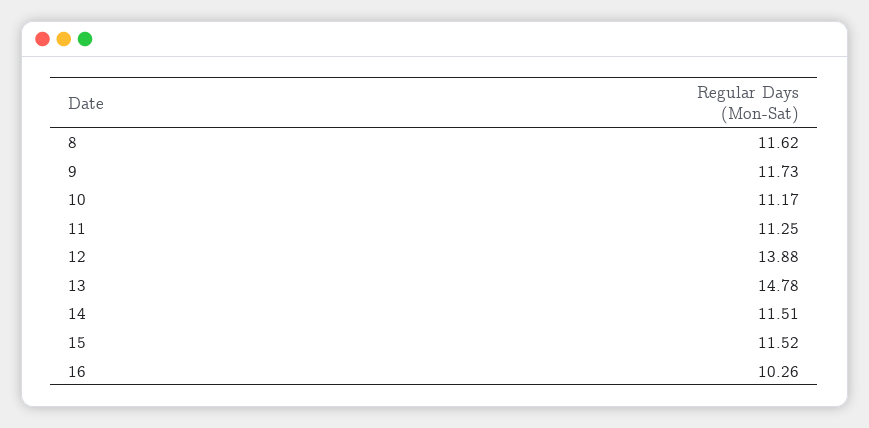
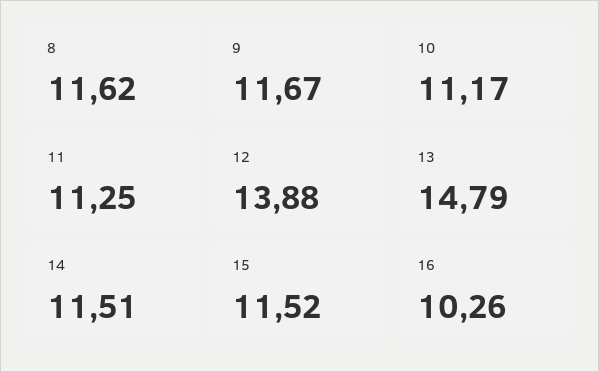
9: 11.73 -> 11.67
13: 14.78 -> 14.79

